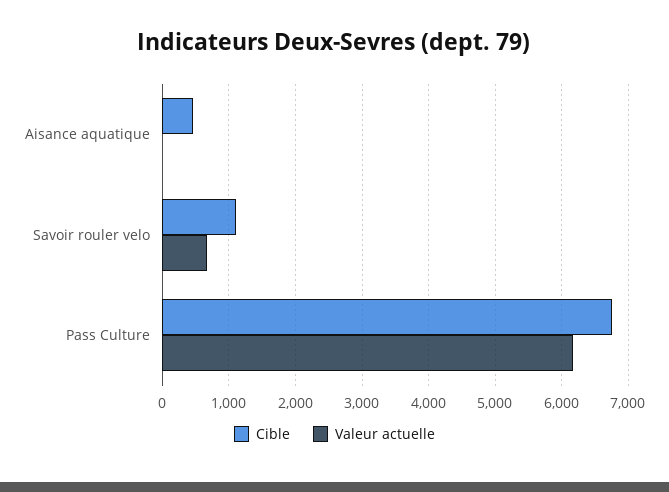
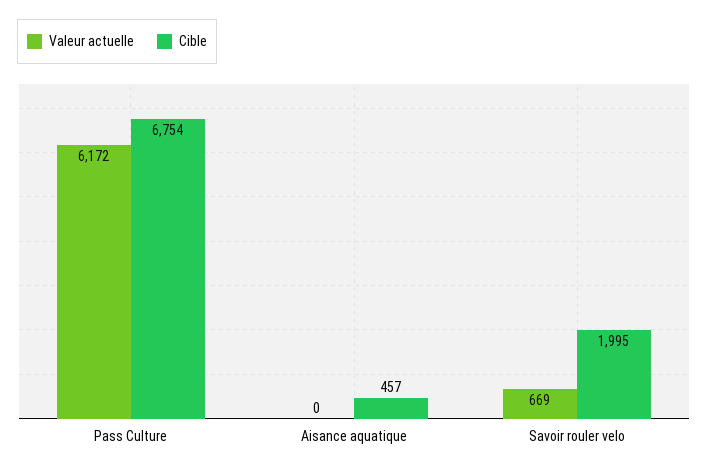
Cible, Savoir rouler velo: 1100 -> 1995

